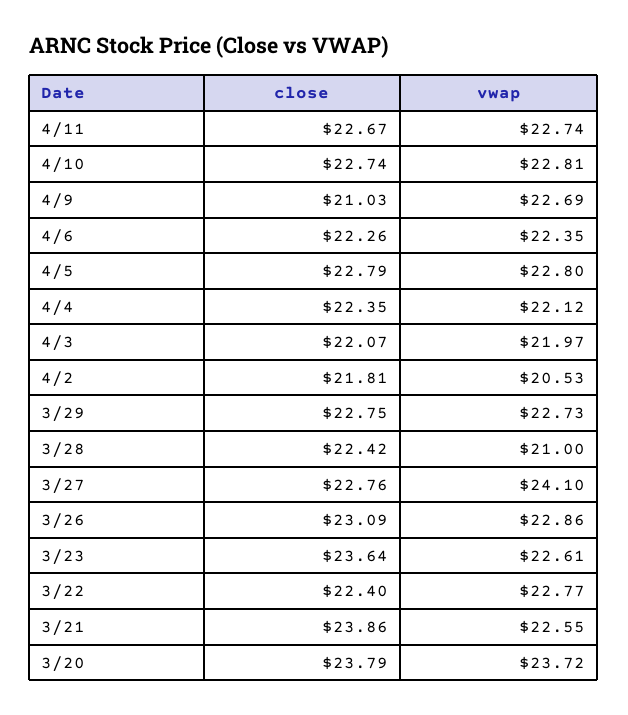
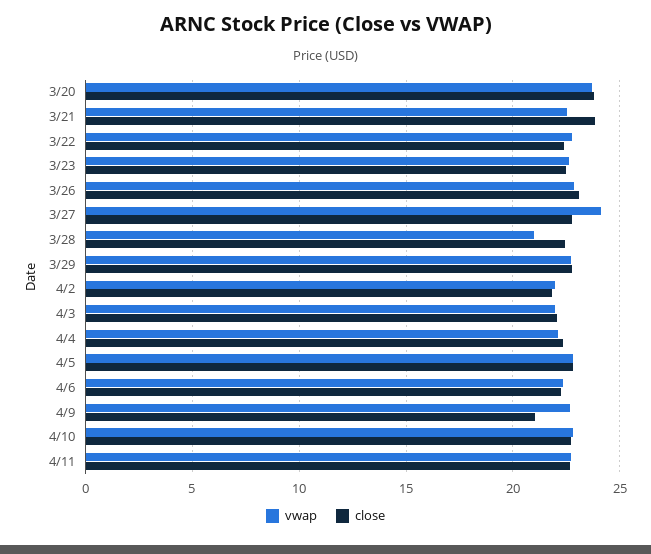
vwap, 4/2: 20.53 -> 22
close, 3/23: 23.64 -> 22.5

